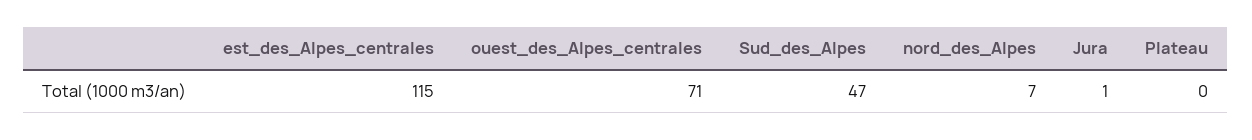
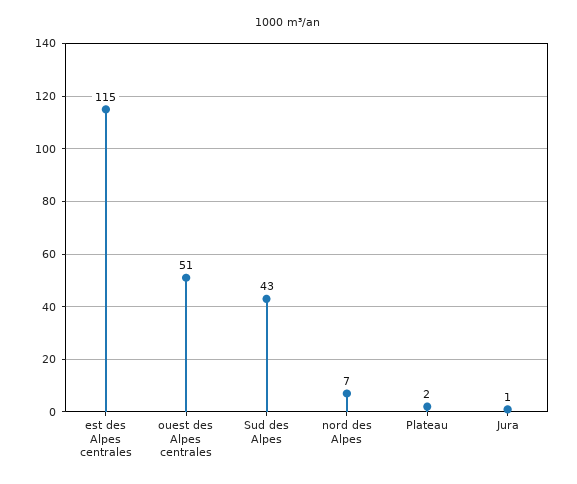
ouest_des_Alpes_centrales: 71 -> 51
Sud_des_Alpes: 47 -> 43
Plateau: 0 -> 2

